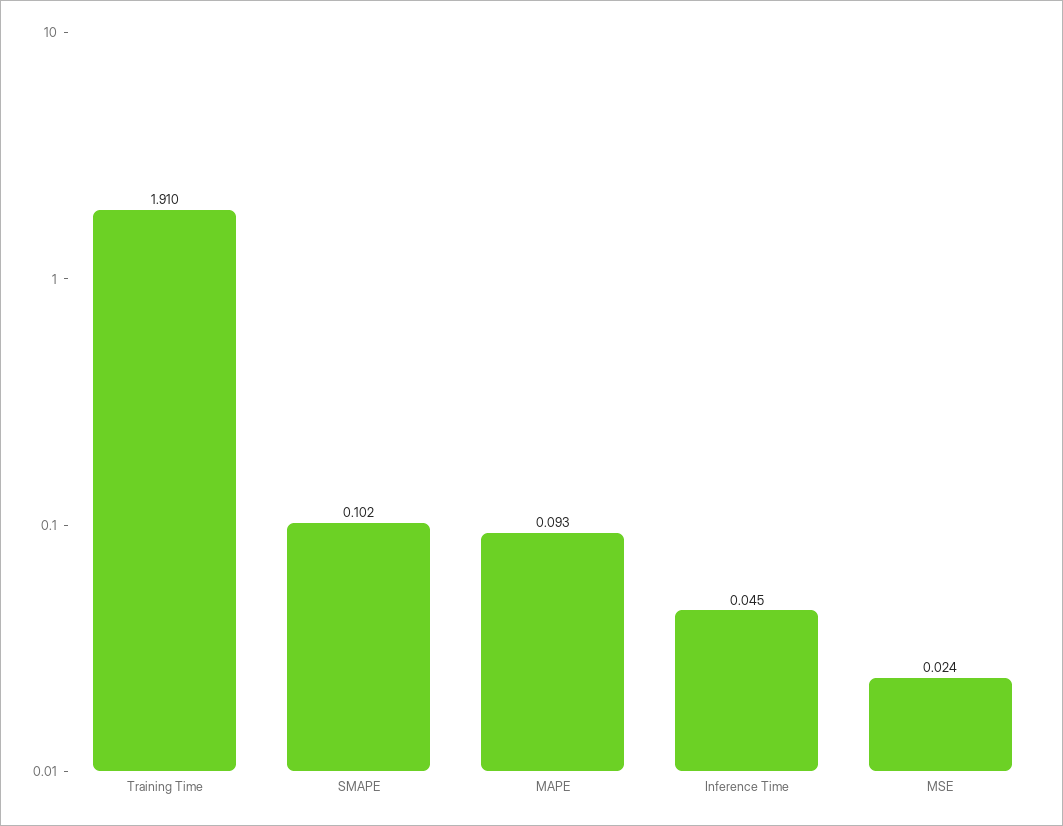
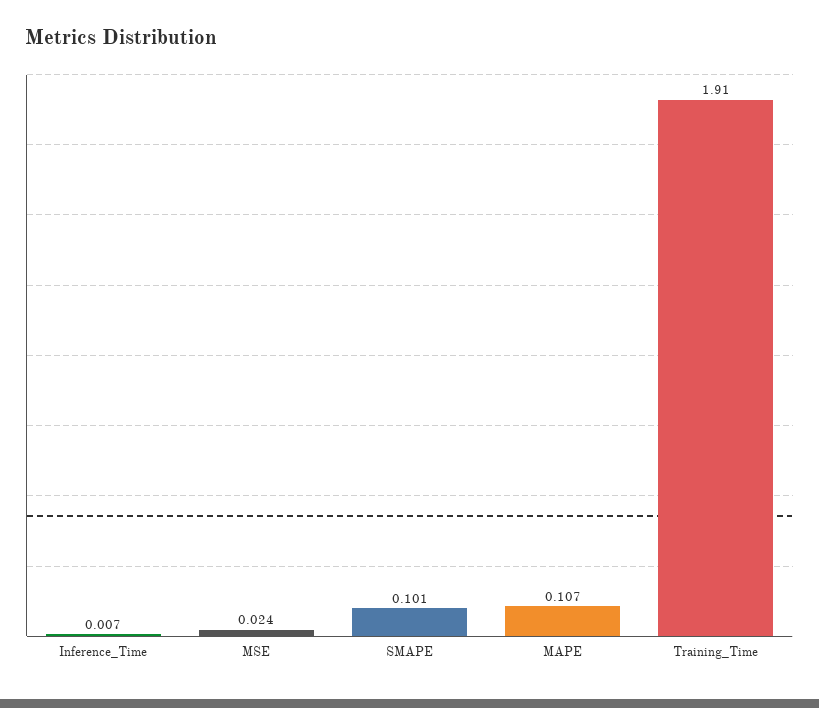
SMAPE: 0.102 -> 0.101
MAPE: 0.093 -> 0.107
Inference Time: 0.045 -> 0.007

